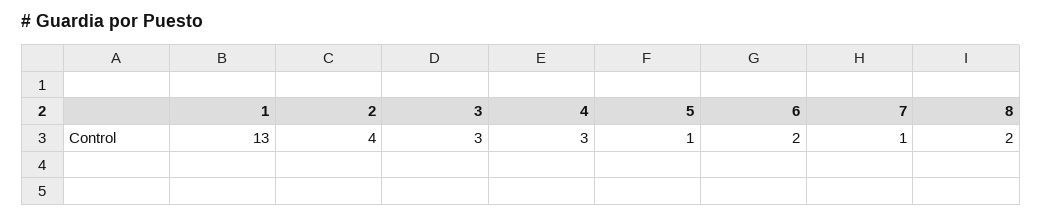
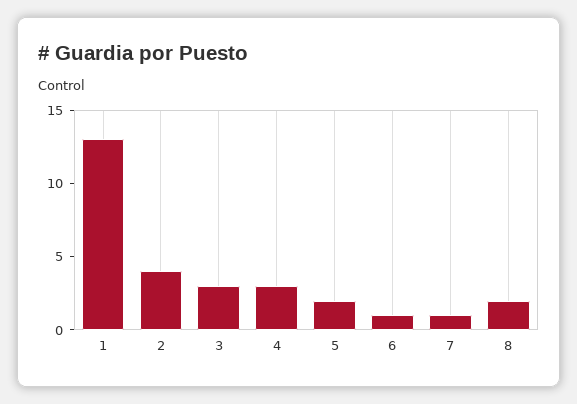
5: 1 -> 2
6: 2 -> 1

